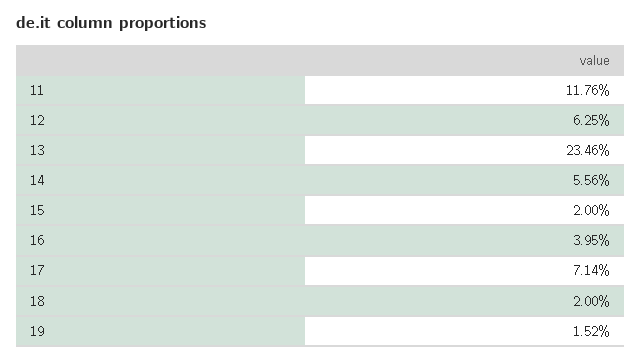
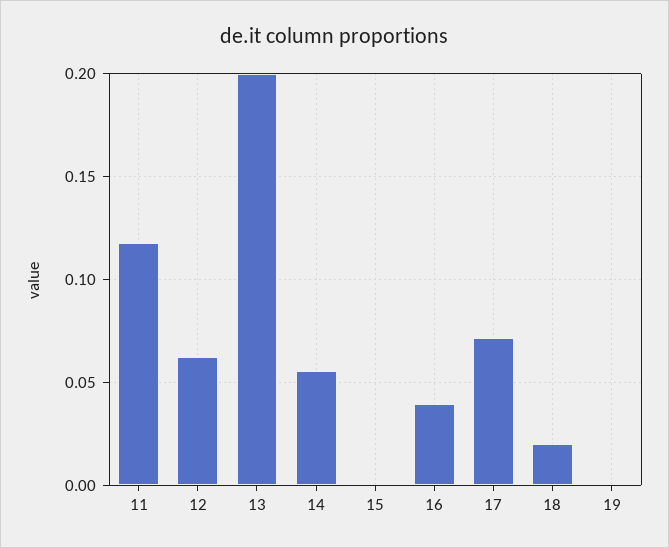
13: 0.2346 -> 0.2
15: 0.02 -> 0
19: 0.0152 -> 0

